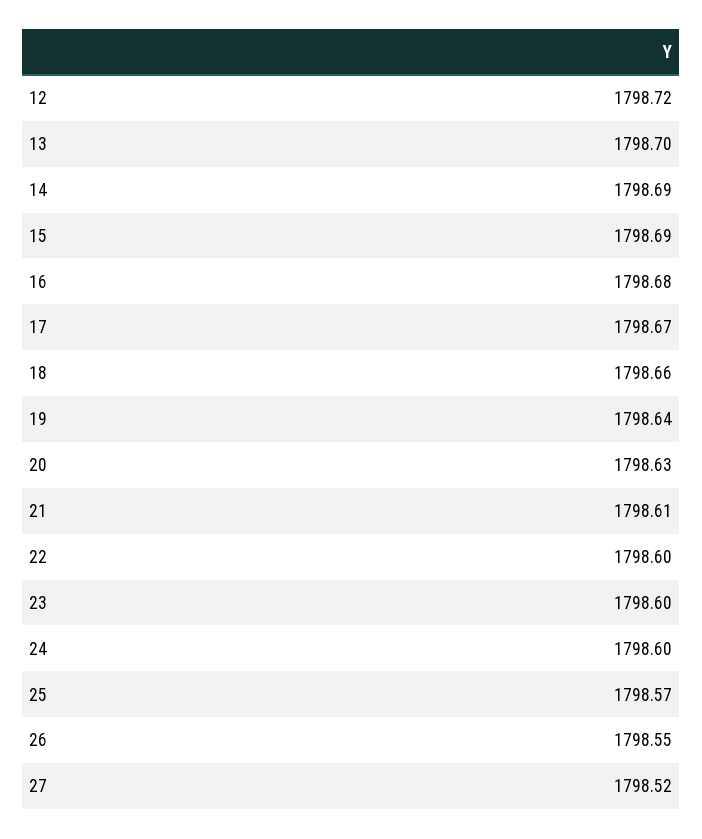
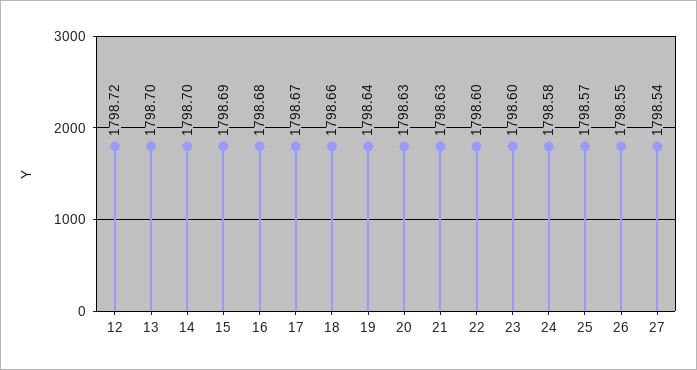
14: 1798.69 -> 1798.7
21: 1798.61 -> 1798.63
24: 1798.6 -> 1798.58
27: 1798.52 -> 1798.54

